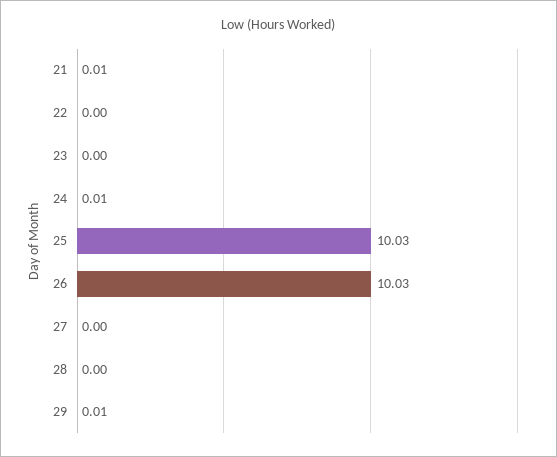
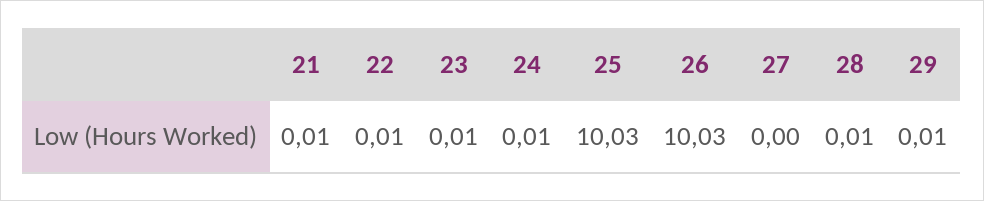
22: 0 -> 0.01
23: 0 -> 0.01
28: 0 -> 0.01

